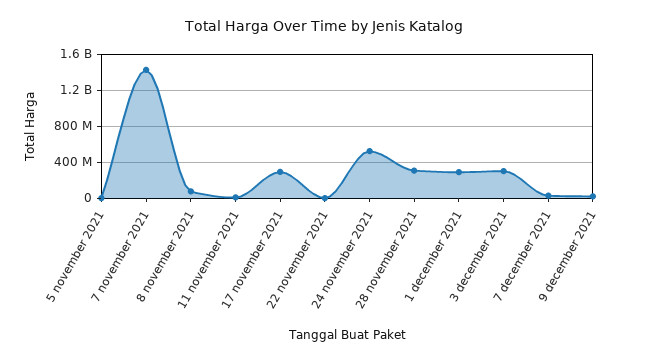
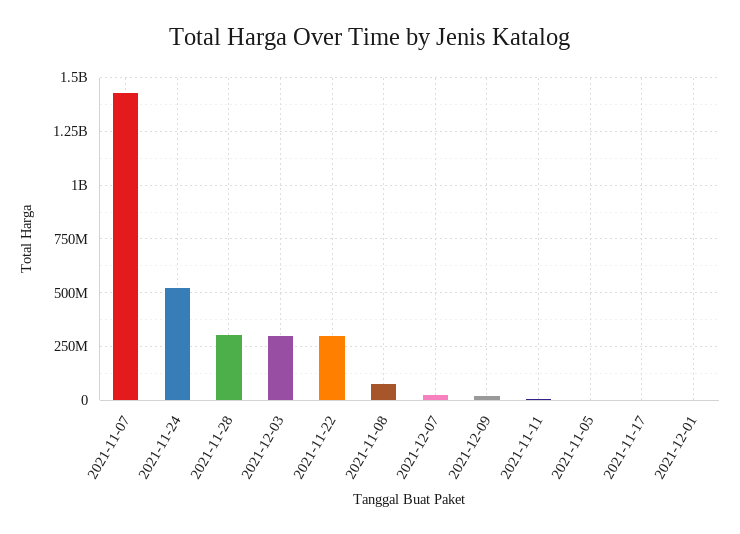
17 november 2021: 300000000 -> 0
22 november 2021: 0 -> 300000000
1 december 2021: 300000000 -> 0

